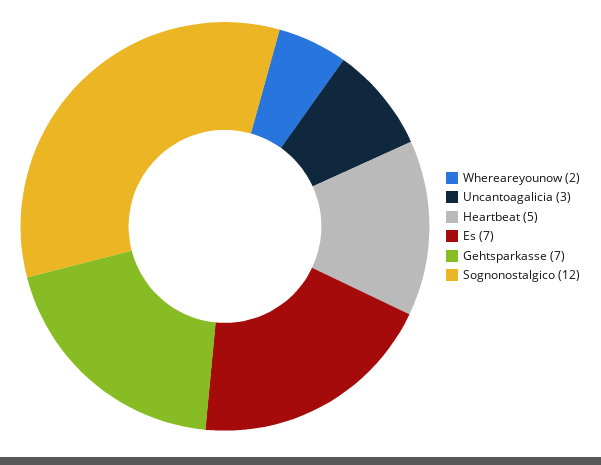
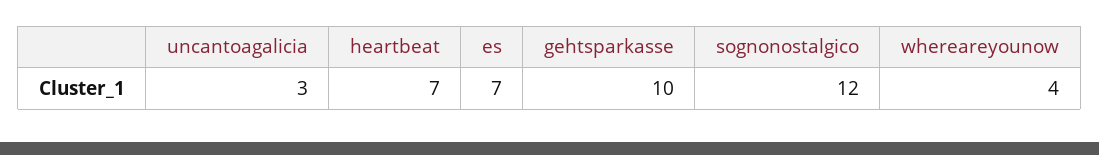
Whereareyounow: 2 -> 4
Heartbeat: 5 -> 7
Gehtsparkasse: 7 -> 10

